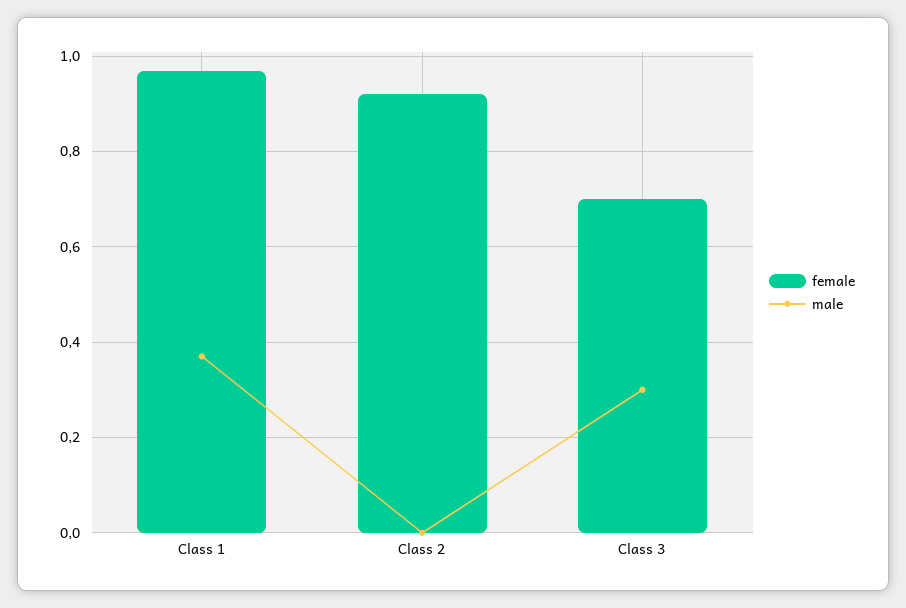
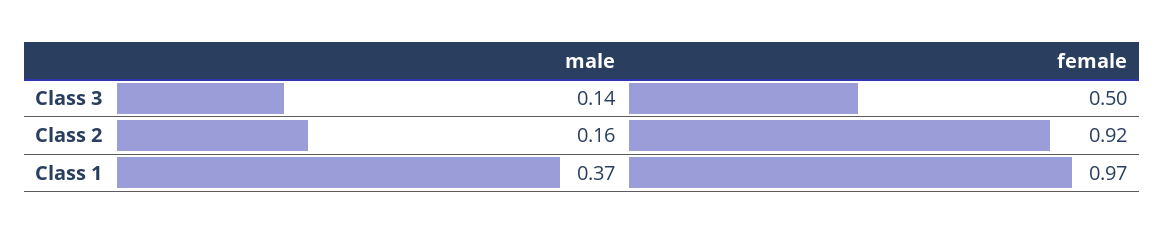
male, Class 2: 0 -> 0.16
female, Class 3: 0.7 -> 0.5
male, Class 3: 0.3 -> 0.14

